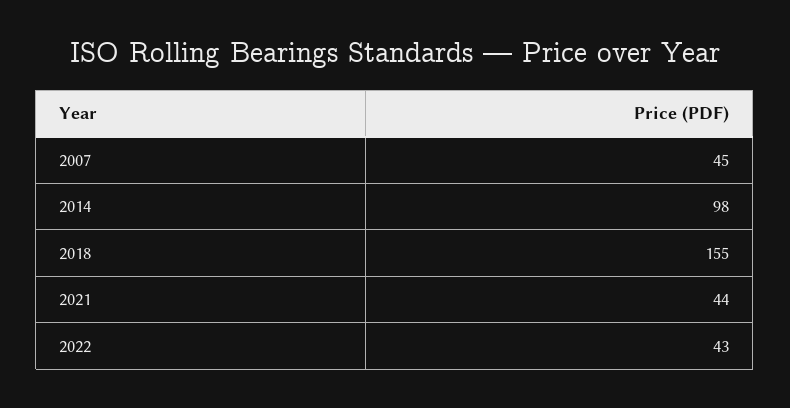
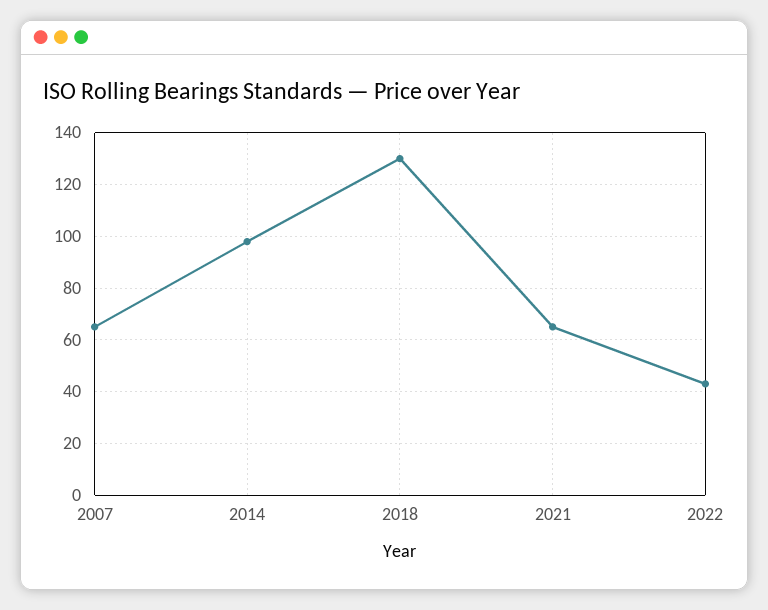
2007: 45 -> 65
2018: 155 -> 130
2021: 44 -> 65

